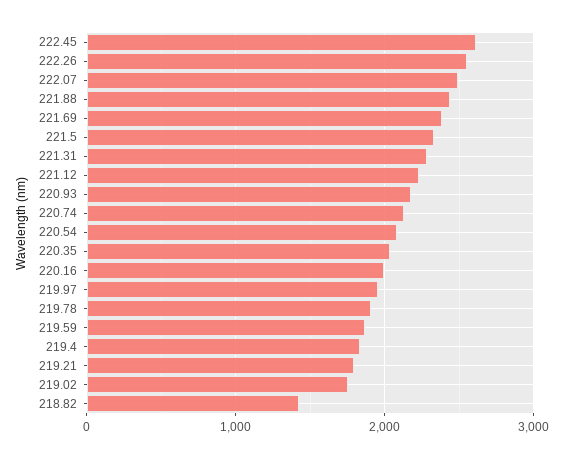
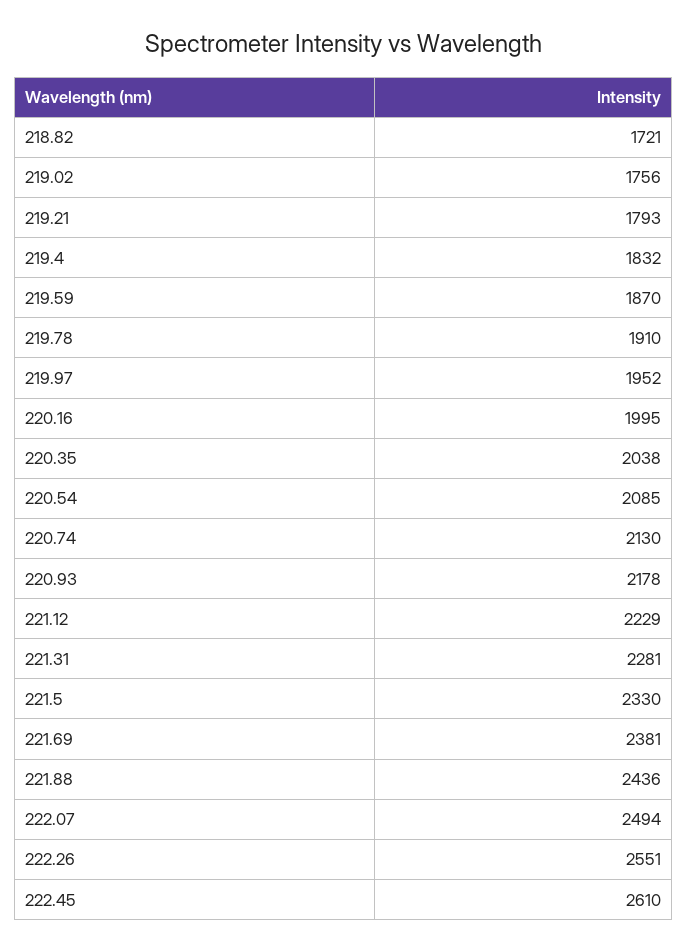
218.82: 1400 -> 1721

